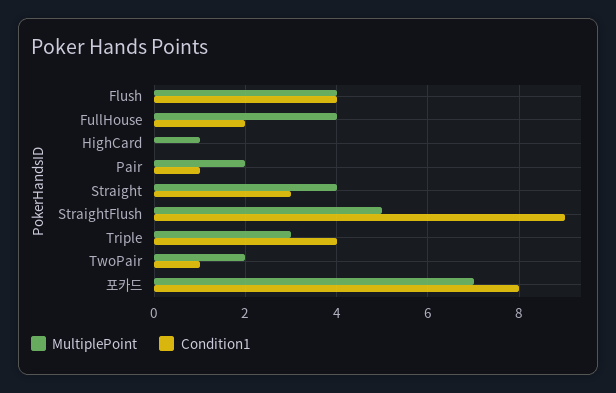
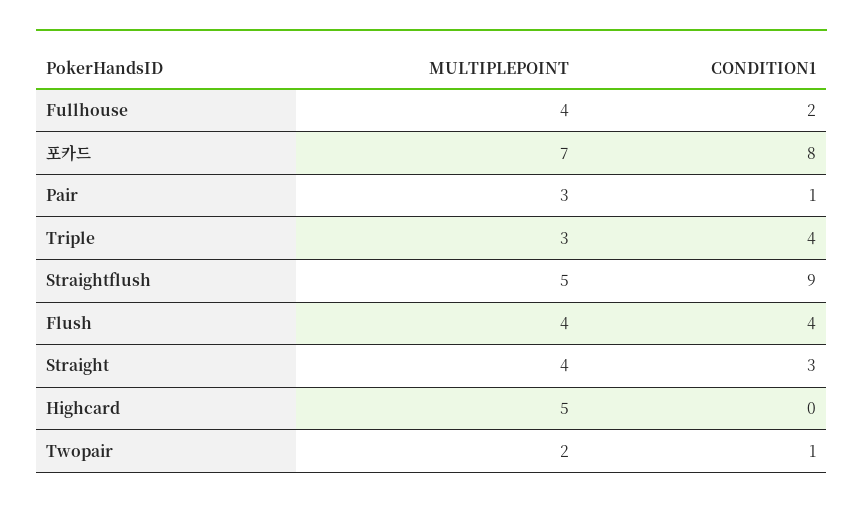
MultiplePoint, HighCard: 1 -> 5
MultiplePoint, Pair: 2 -> 3

